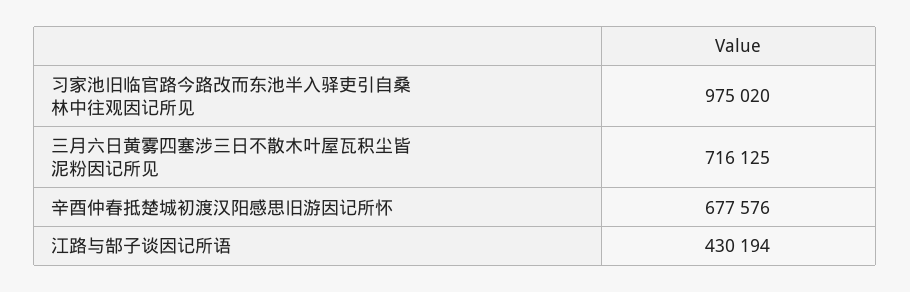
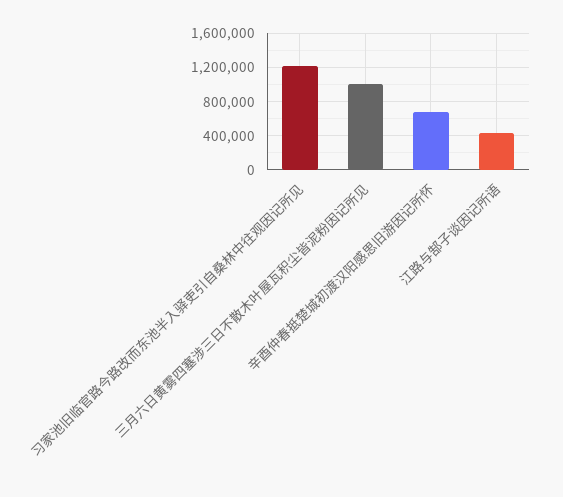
习家池旧临官路今路改而东池半入驿吏引自桑林中往观因记所见: 975020 -> 1200000
三月六日黄雾四塞涉三日不散木叶屋瓦积尘皆泥粉因记所见: 716125 -> 1000000

